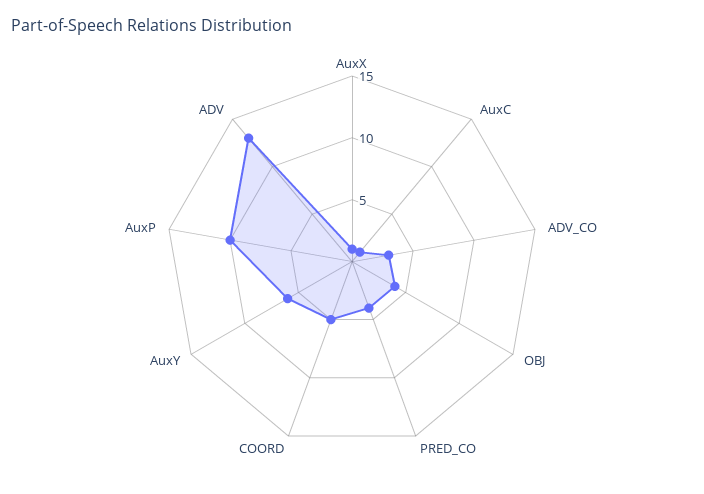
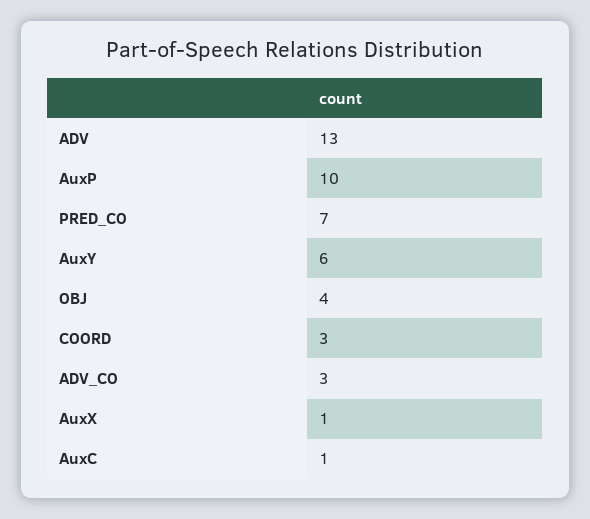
PRED_CO: 4 -> 7
COORD: 5 -> 3

